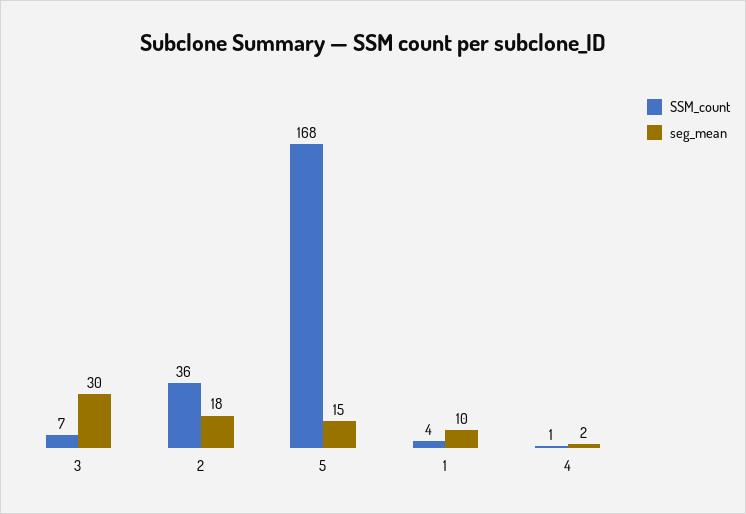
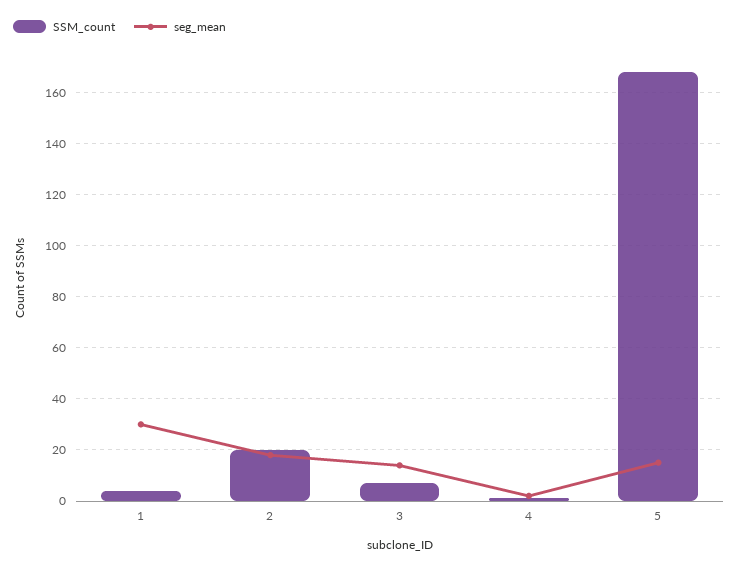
seg_mean, 3: 30 -> 15
SSM_count, 2: 36 -> 20
seg_mean, 1: 10 -> 30

